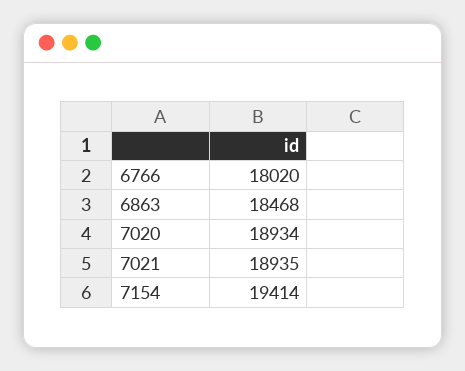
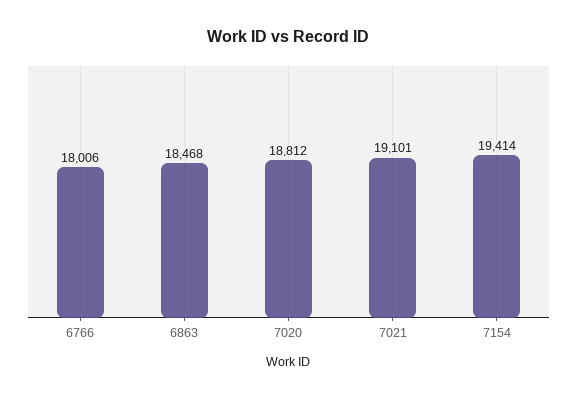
6766: 18020 -> 18006
7020: 18934 -> 18812
7021: 18935 -> 19101

